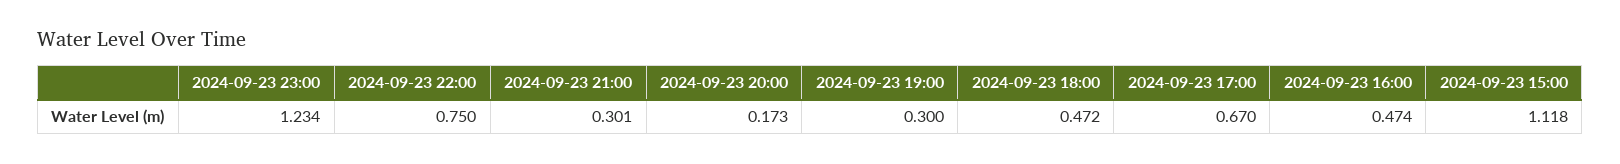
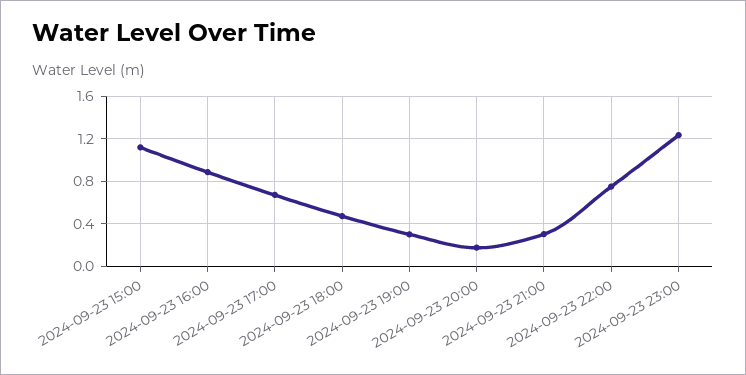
2024-09-23 16:00: 0.474 -> 0.9

